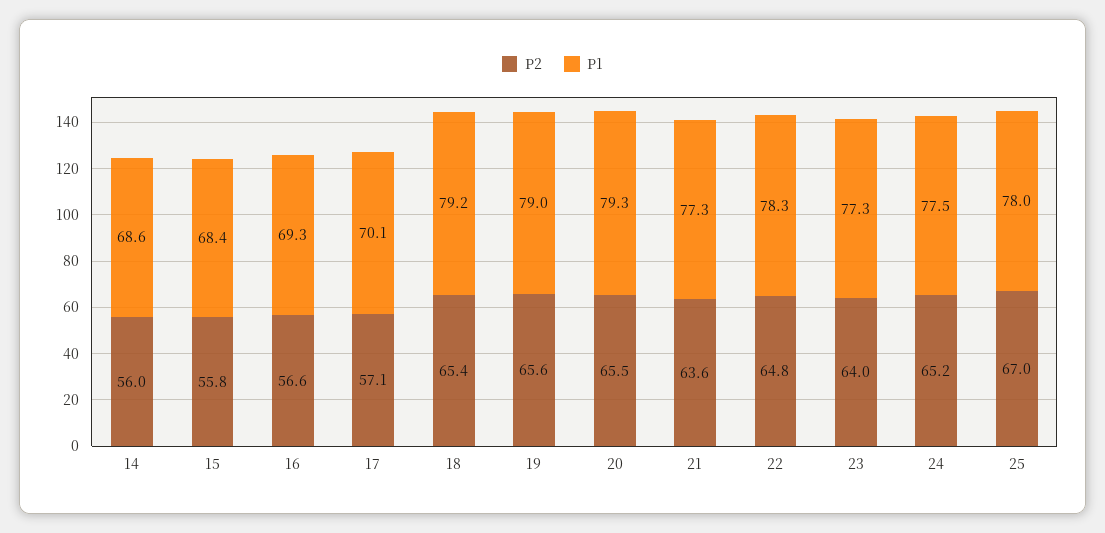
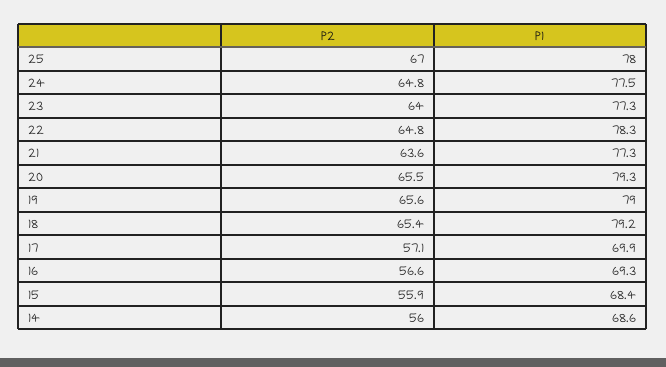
P2, 15: 55.8 -> 55.9
P1, 17: 70.1 -> 69.9
P2, 24: 65.2 -> 64.8

